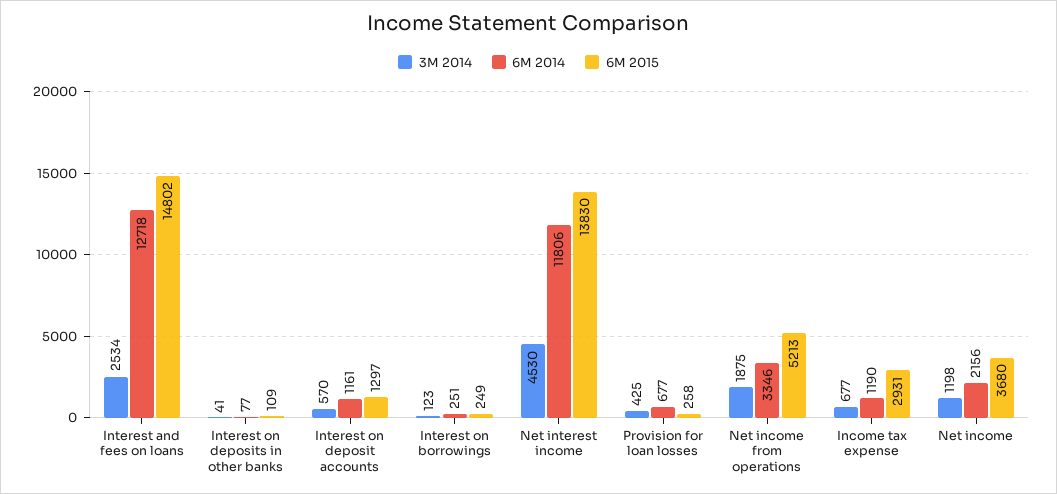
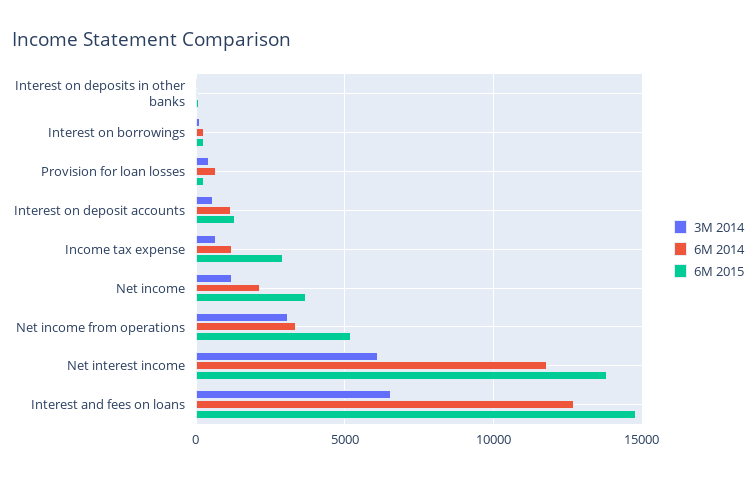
3M 2014, Interest and fees on loans: 2534 -> 6500
3M 2014, Net interest income: 4530 -> 6000
3M 2014, Net income from operations: 1875 -> 3000

